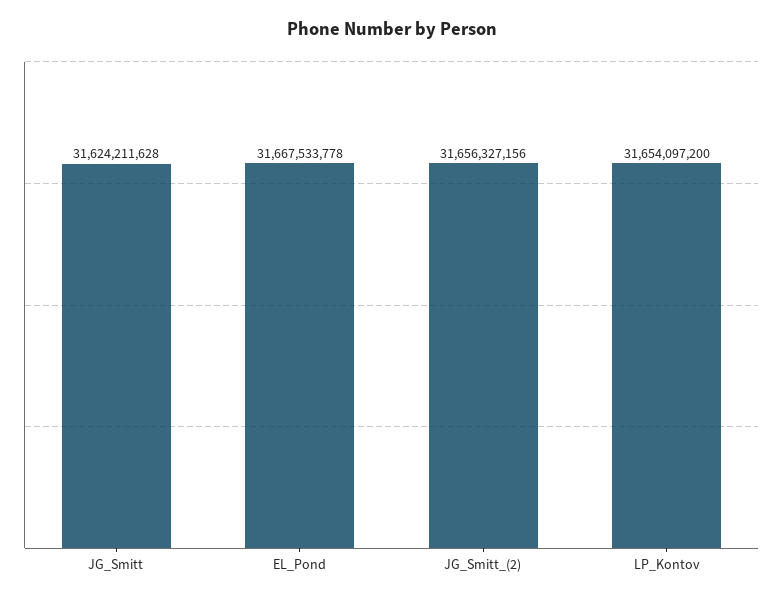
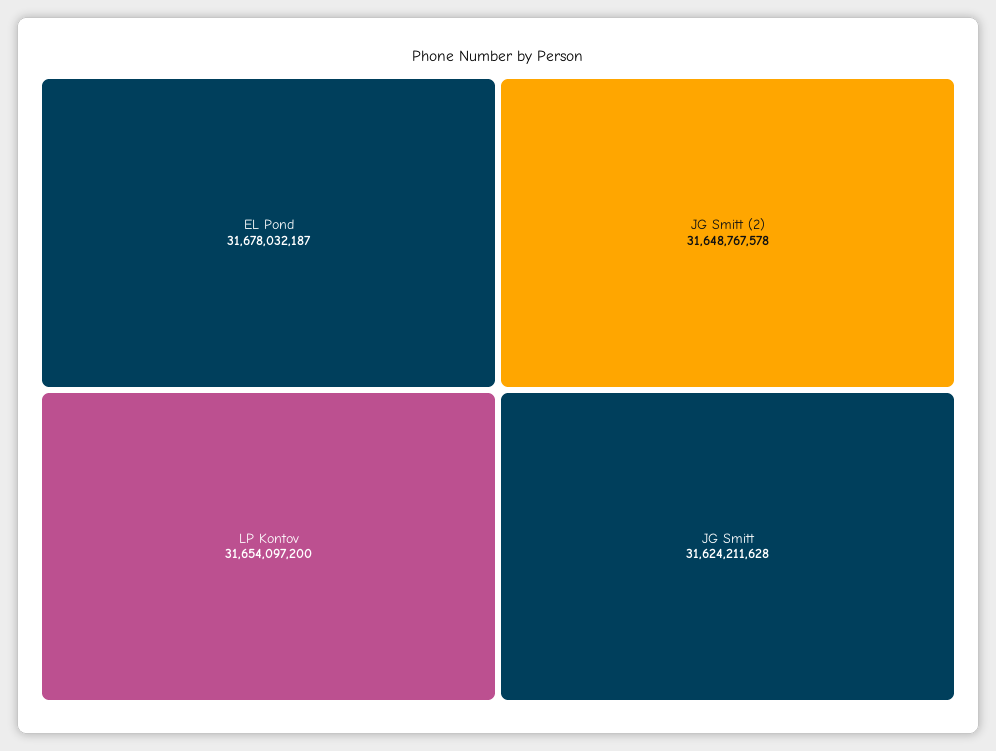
EL_Pond: 31667533778 -> 31678032187
JG_Smitt_(2): 31656327156 -> 31648767578

